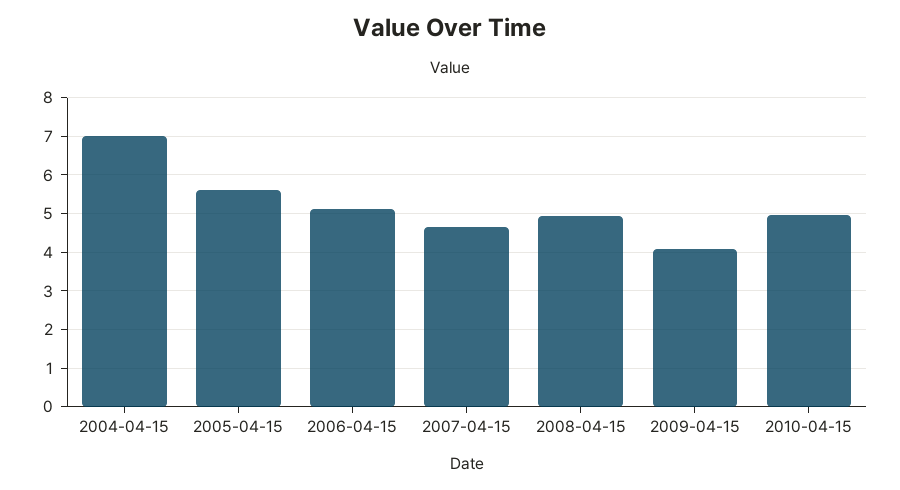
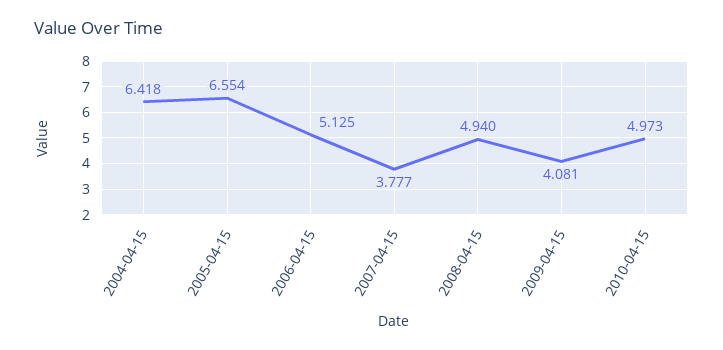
2004-04-15: 7 -> 6.418
2005-04-15: 5.6 -> 6.554
2007-04-15: 4.6 -> 3.777

